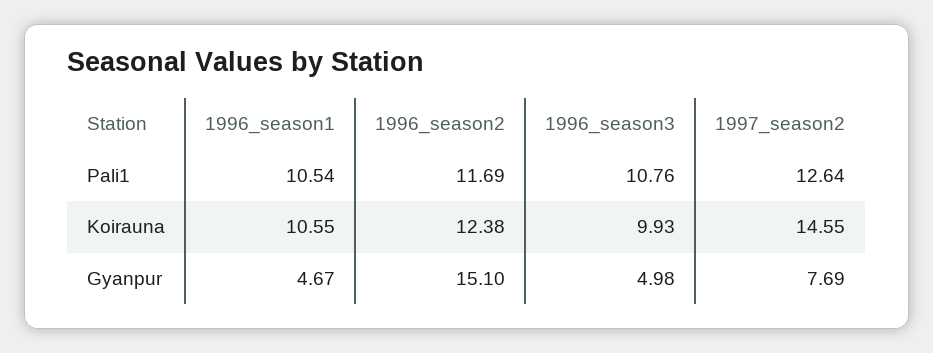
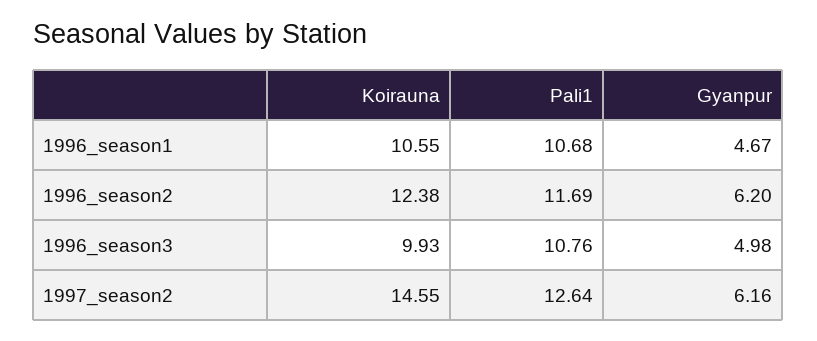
1996_season1, Pali1: 10.54 -> 10.68
1996_season2, Gyanpur: 15.1 -> 6.2
1997_season2, Gyanpur: 7.69 -> 6.16

